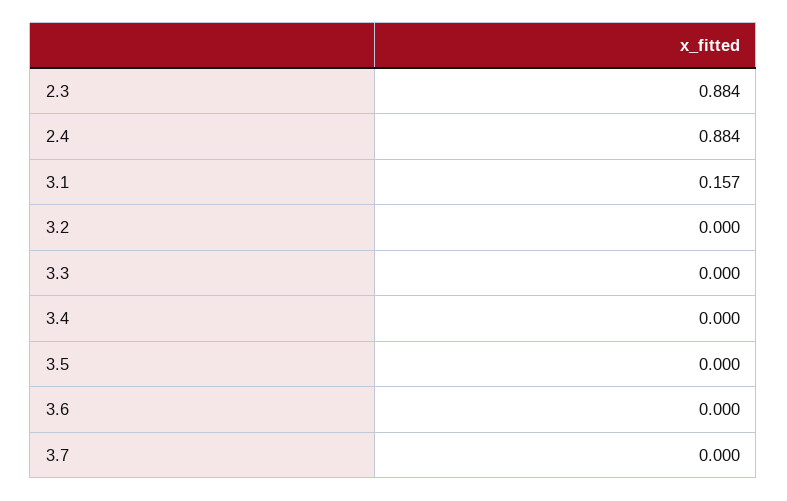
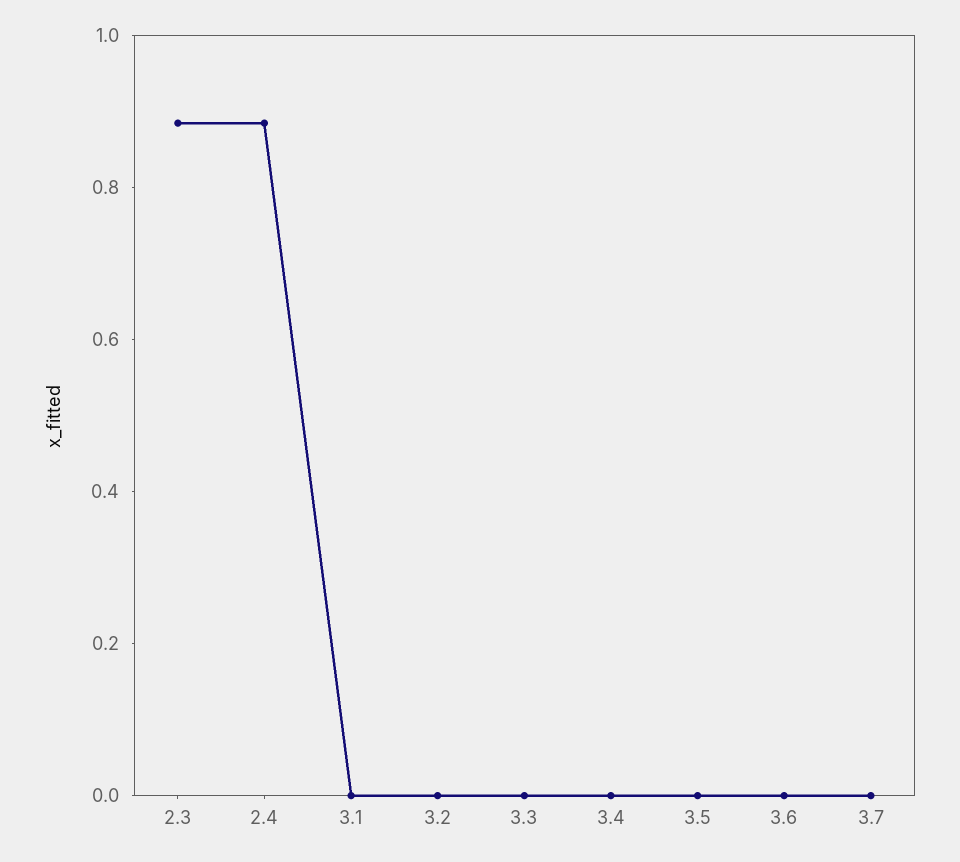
3.1: 0.157 -> 0

